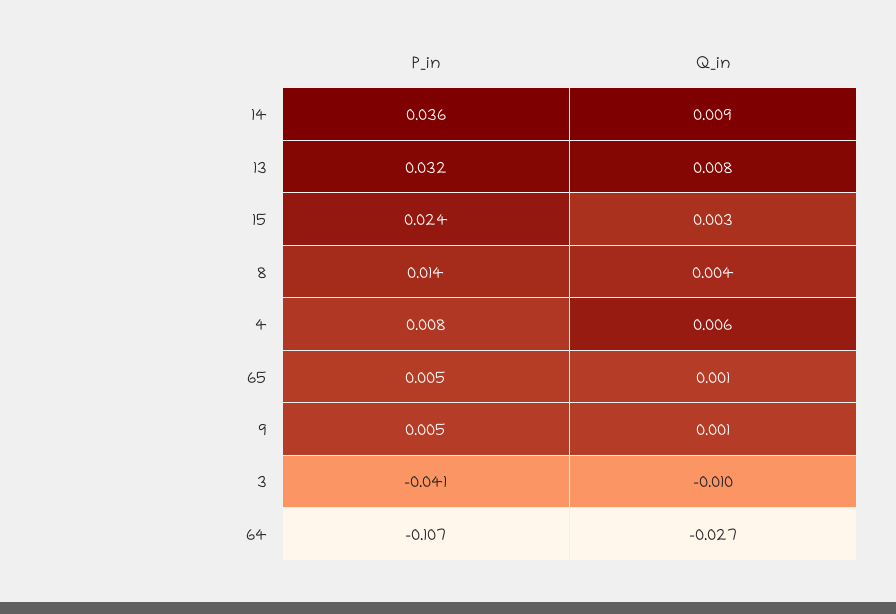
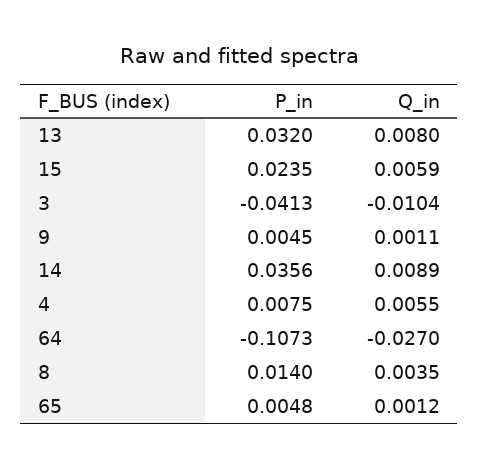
Q_in, 15: 0.003 -> 0.0059

